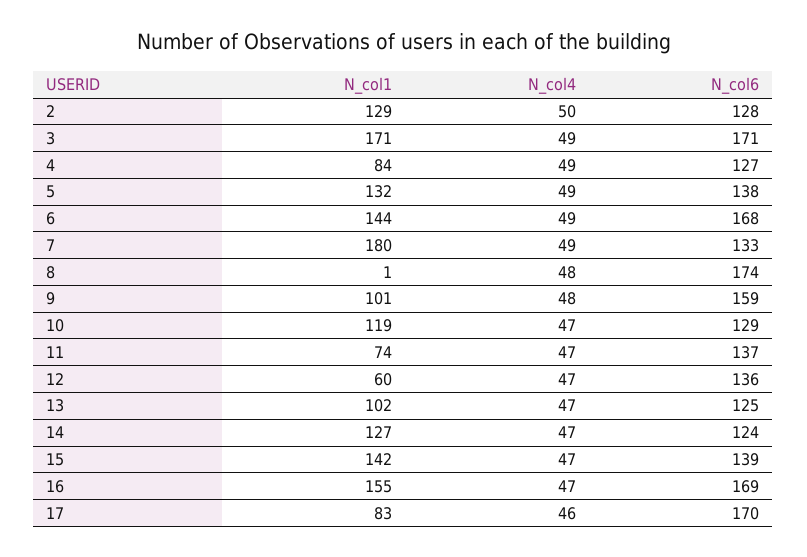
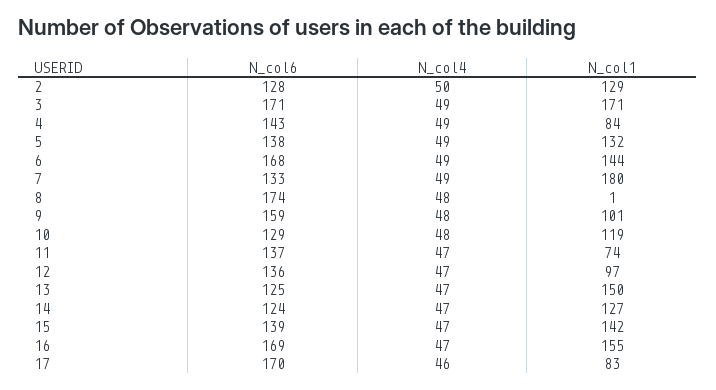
N_col6, 4: 127 -> 143
N_col4, 10: 47 -> 48
N_col1, 12: 60 -> 97
N_col1, 13: 102 -> 150

